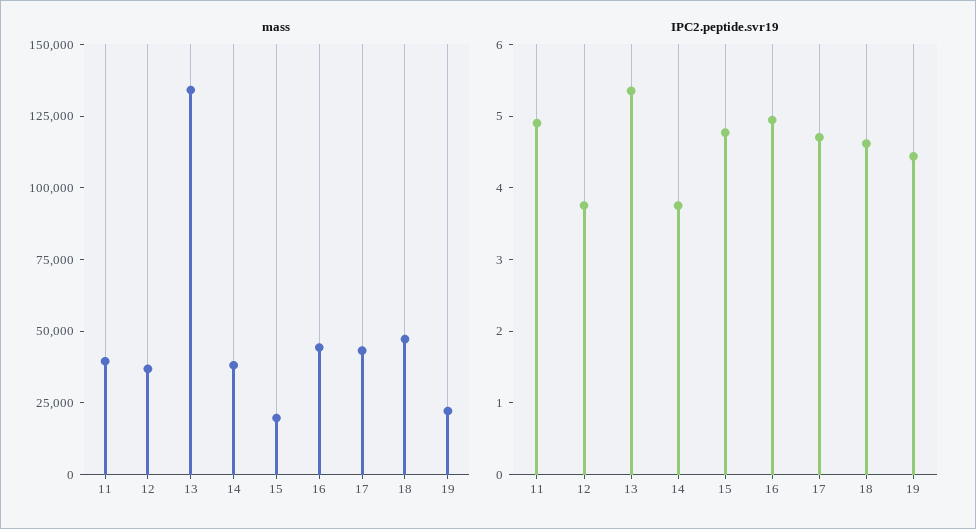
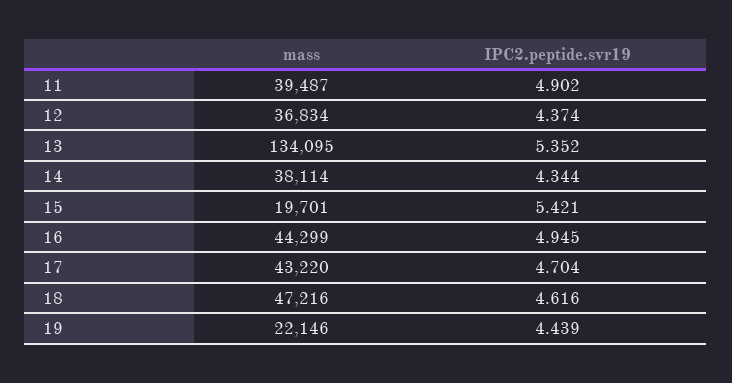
IPC2.peptide.svr19, 12: 3.8 -> 4.374
IPC2.peptide.svr19, 14: 3.8 -> 4.344
IPC2.peptide.svr19, 15: 4.8 -> 5.421

